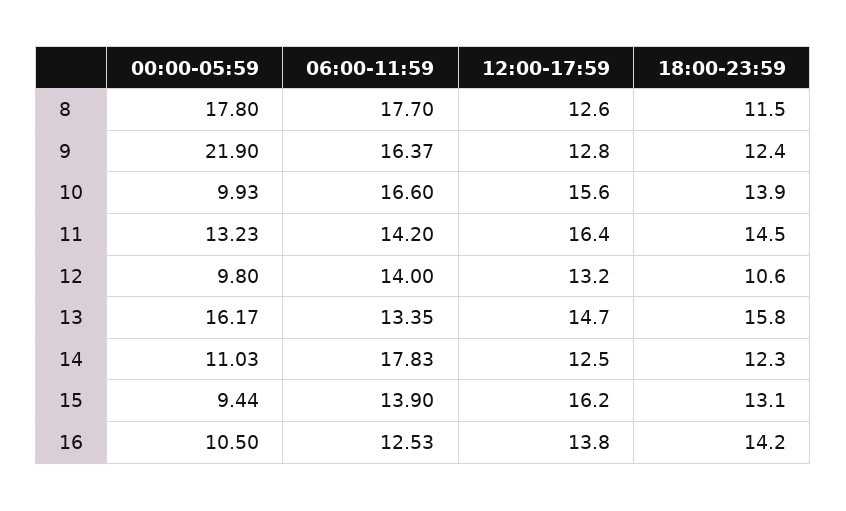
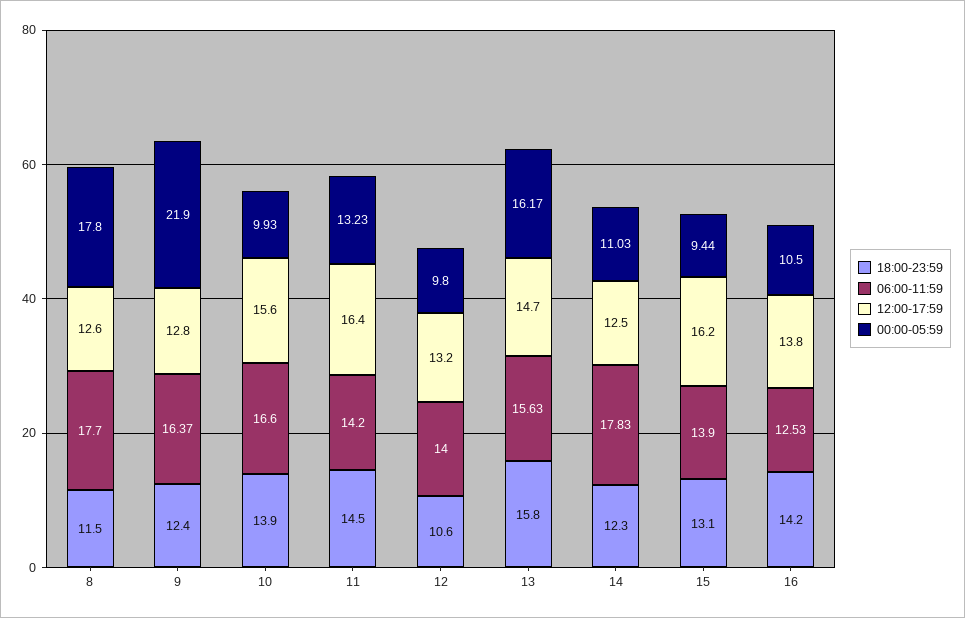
06:00-11:59, 13: 13.35 -> 15.63

